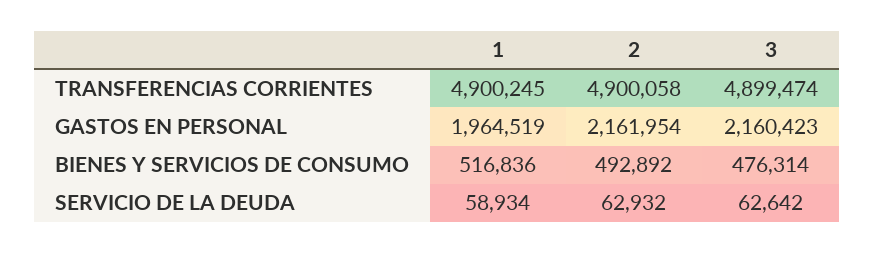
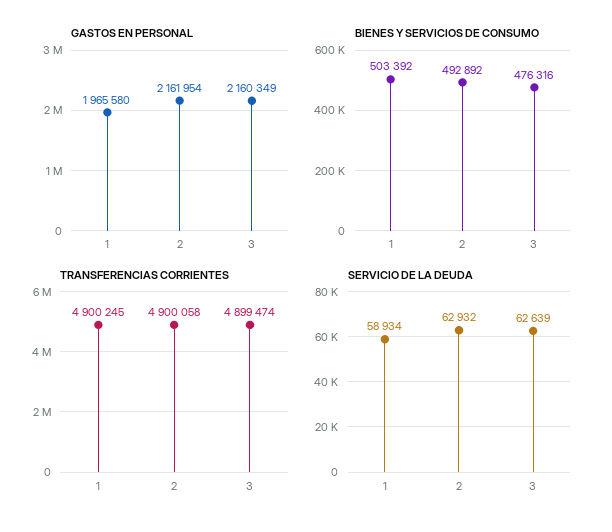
GASTOS EN PERSONAL, 1: 1964519 -> 1965580
GASTOS EN PERSONAL, 3: 2160423 -> 2160349
BIENES Y SERVICIOS DE CONSUMO, 1: 516836 -> 503392
BIENES Y SERVICIOS DE CONSUMO, 3: 476314 -> 476316
SERVICIO DE LA DEUDA, 3: 62642 -> 62639

